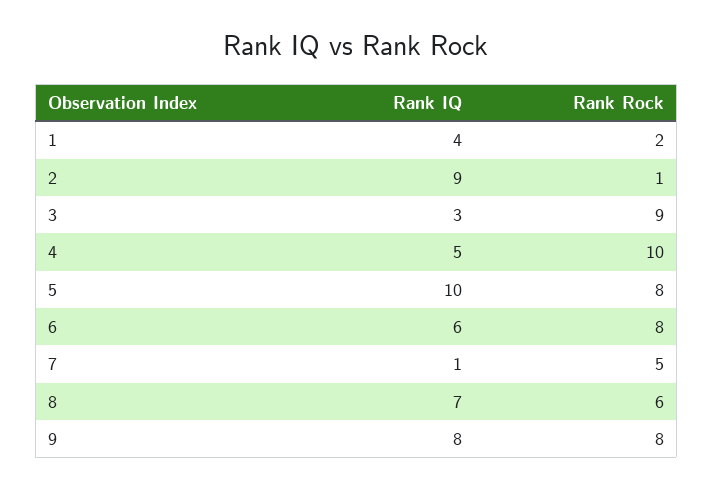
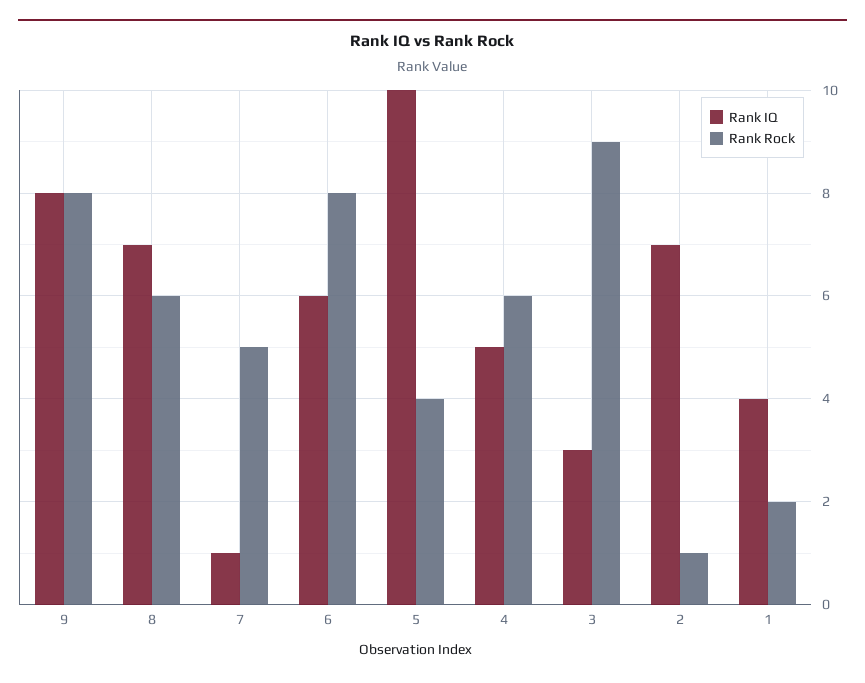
Rank IQ, 2: 9 -> 7
Rank Rock, 4: 10 -> 6
Rank Rock, 5: 8 -> 4

